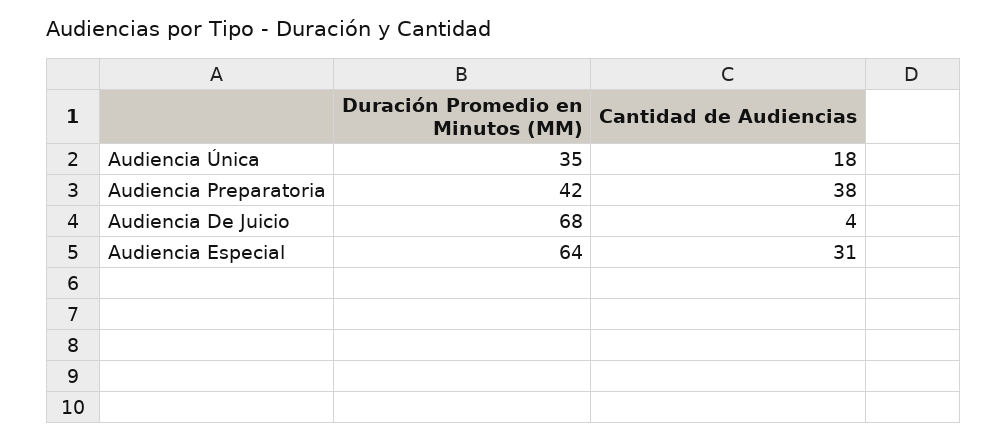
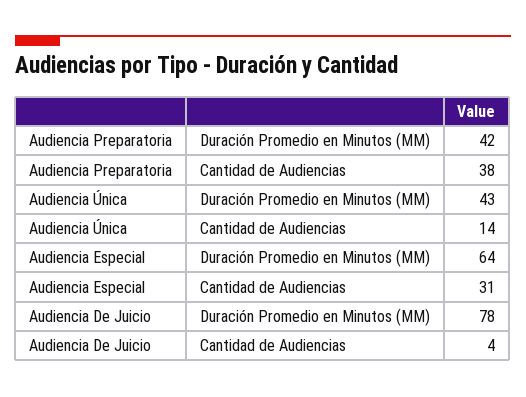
Duración Promedio en Minutos (MM), Audiencia Única: 35 -> 43
Cantidad de Audiencias, Audiencia Única: 18 -> 14
Duración Promedio en Minutos (MM), Audiencia De Juicio: 68 -> 78

